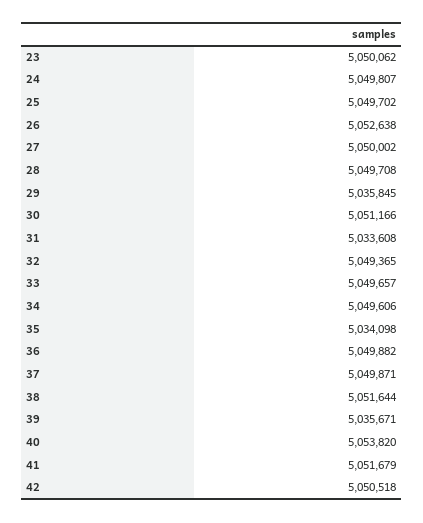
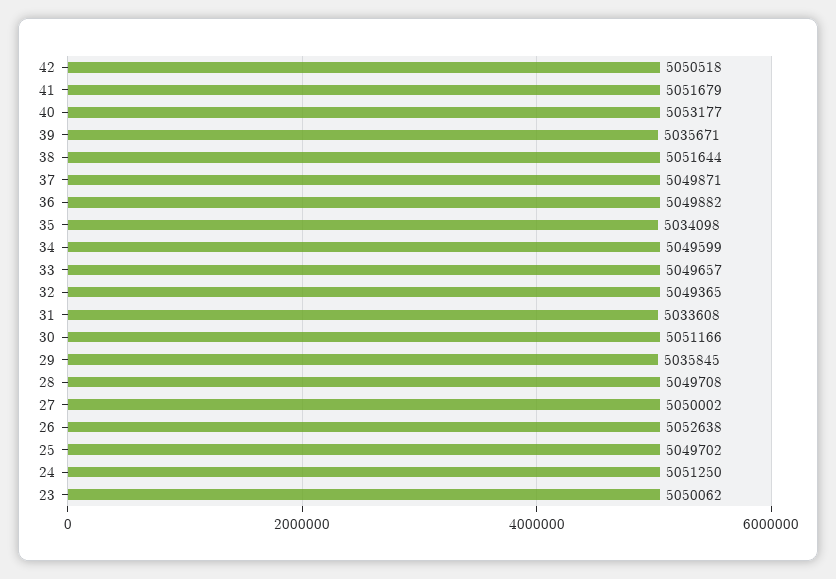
24: 5049807 -> 5051250
34: 5049606 -> 5049599
40: 5053820 -> 5053177

